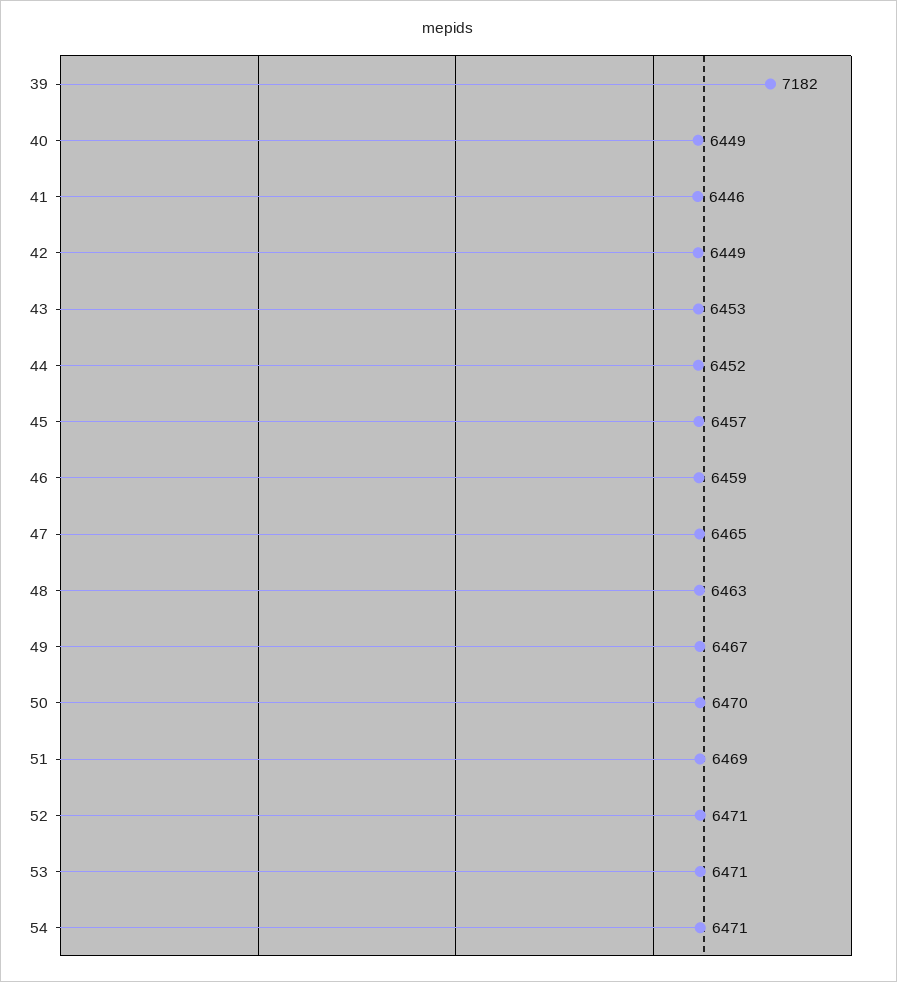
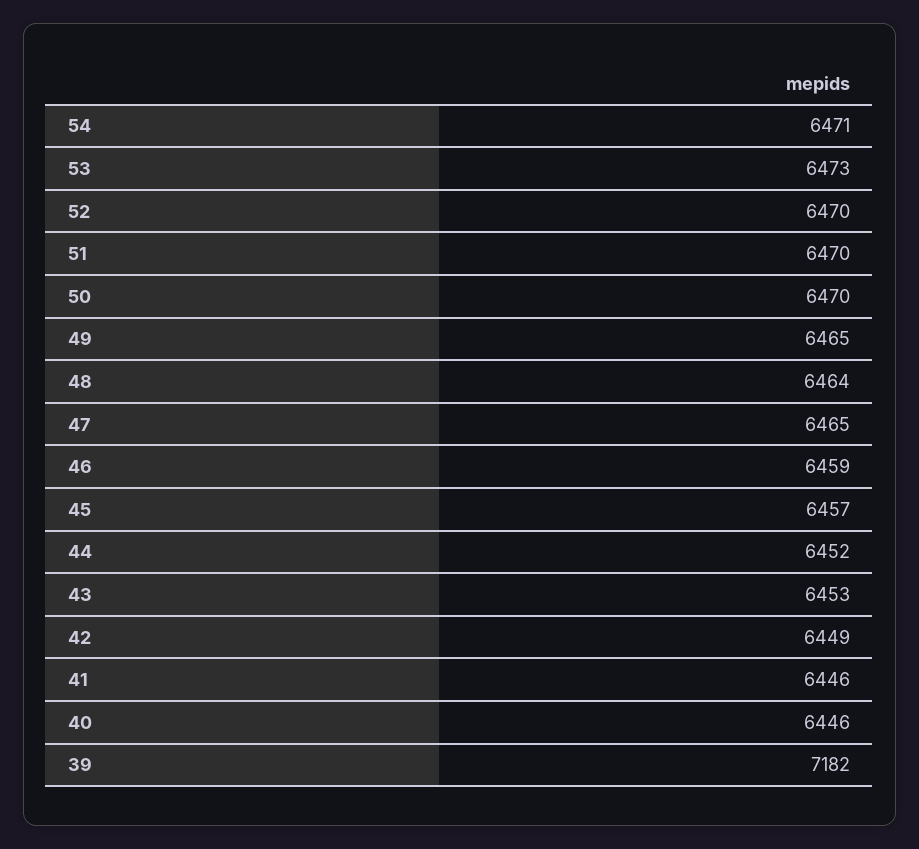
40: 6449 -> 6446
48: 6463 -> 6464
49: 6467 -> 6465
51: 6469 -> 6470
52: 6471 -> 6470
53: 6471 -> 6473

